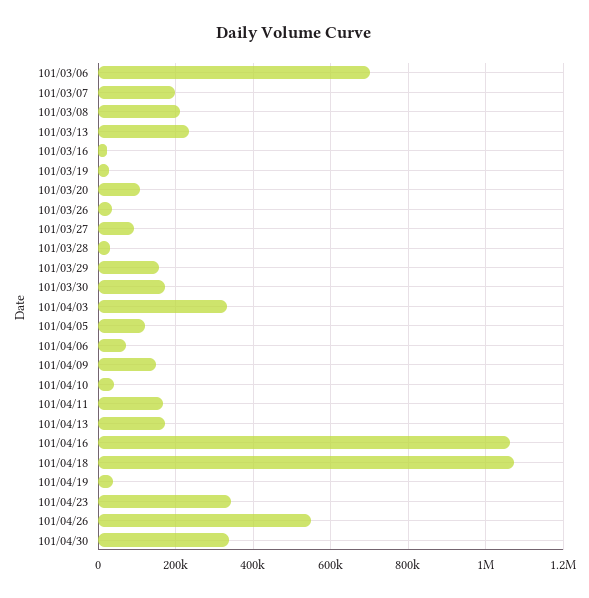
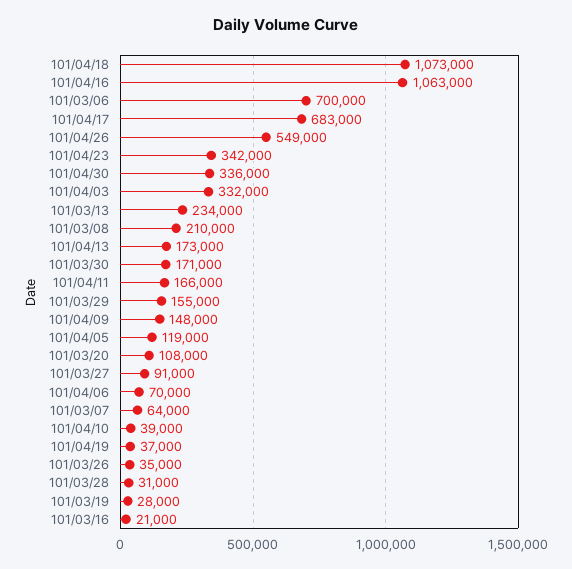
101/03/07: 200000 -> 64000
101/04/17: none -> 683000

